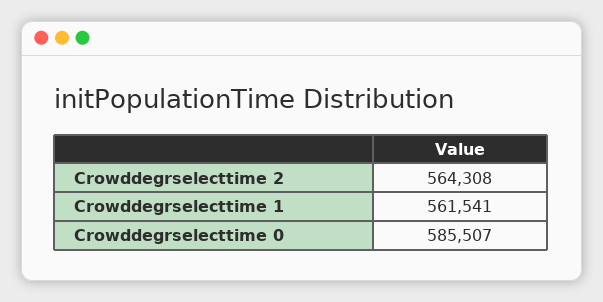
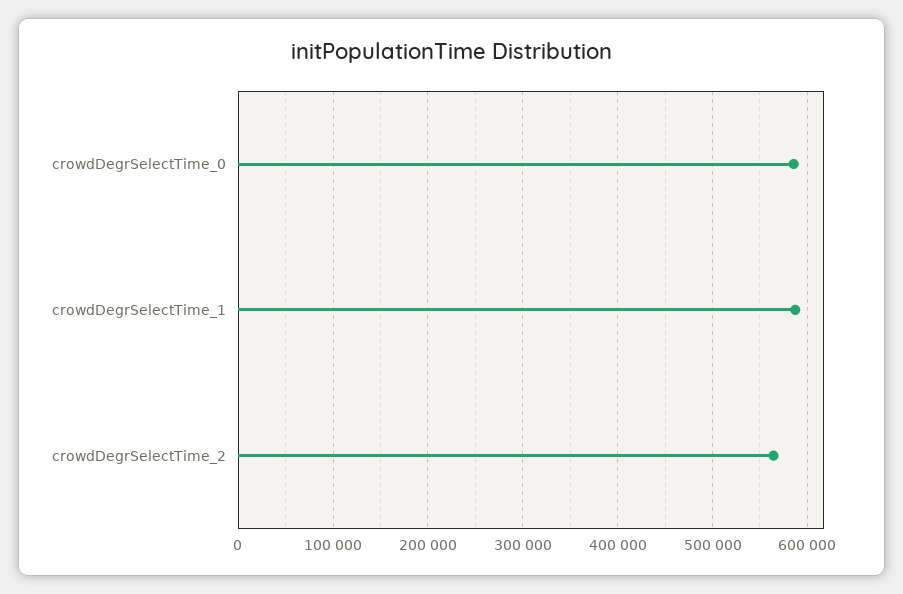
Crowddegrselecttime 1: 561541 -> 590000

